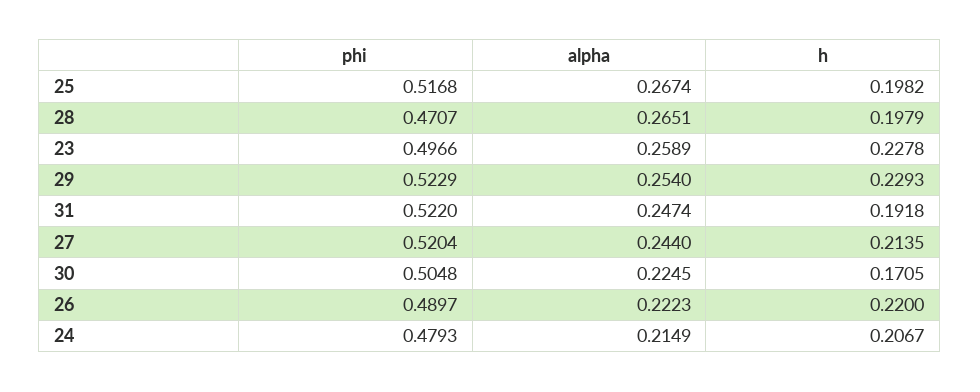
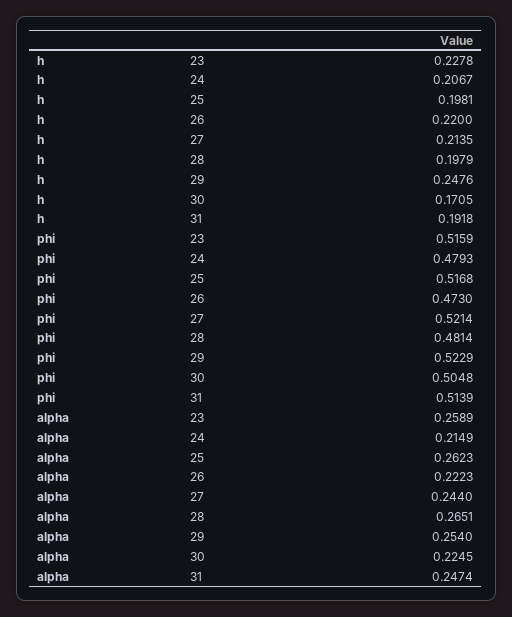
alpha, 25: 0.2674 -> 0.2623
h, 25: 0.1982 -> 0.1981
phi, 28: 0.4707 -> 0.4814
phi, 23: 0.4966 -> 0.5159
h, 29: 0.2293 -> 0.2476
phi, 31: 0.522 -> 0.5139
phi, 27: 0.5204 -> 0.5214
phi, 26: 0.4897 -> 0.473

